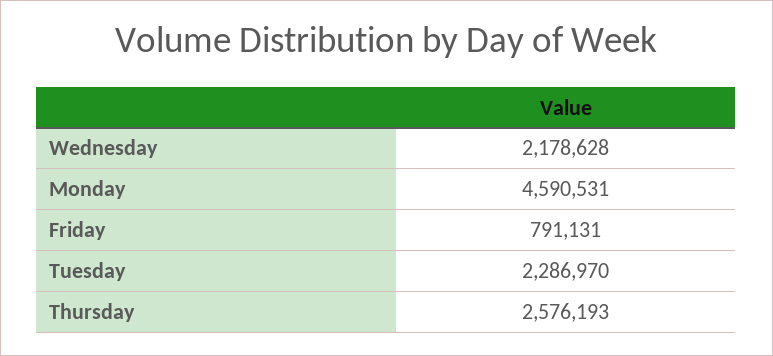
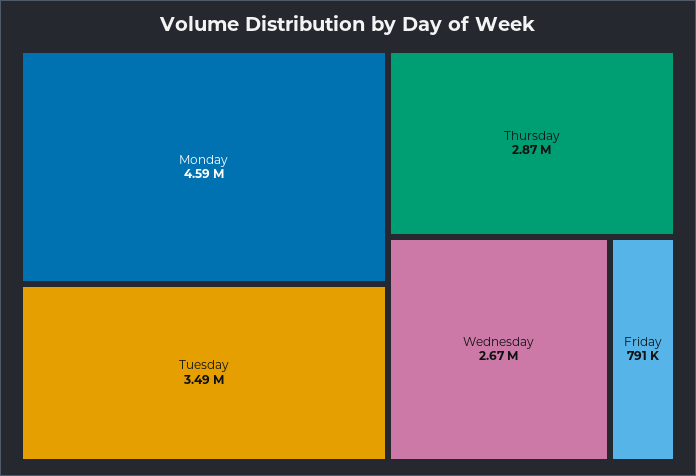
Wednesday: 2178628 -> 2670000
Tuesday: 2286970 -> 3490000
Thursday: 2576193 -> 2870000

